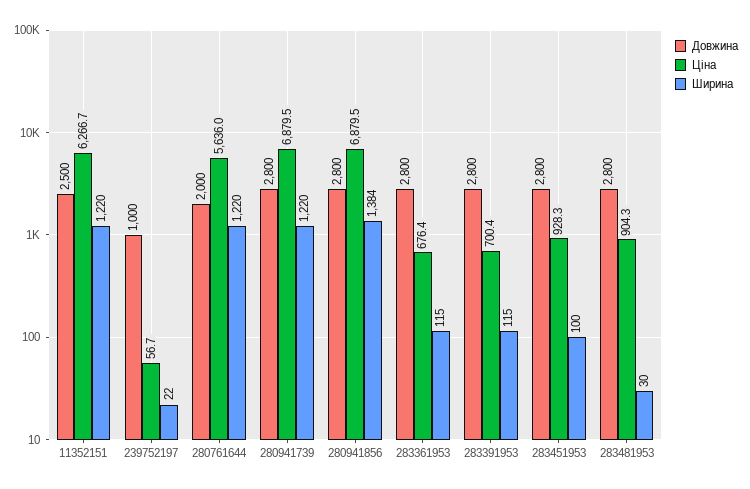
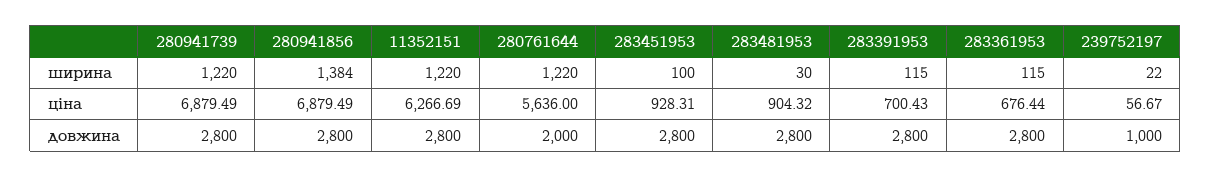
Довжина, 11352151: 2500 -> 2800

